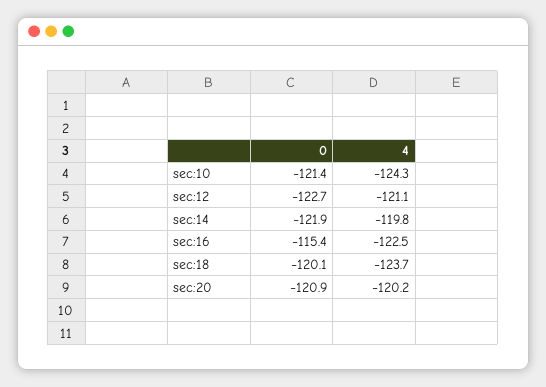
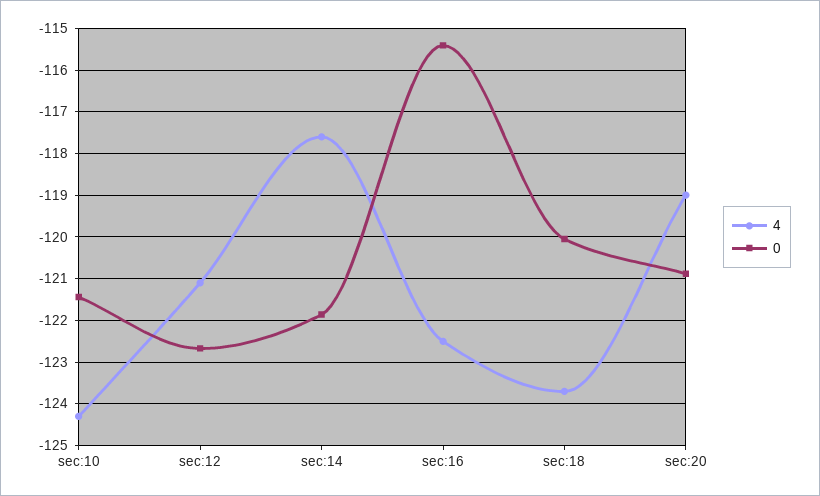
4, sec:14: -119.8 -> -117.6
4, sec:20: -120.2 -> -119

